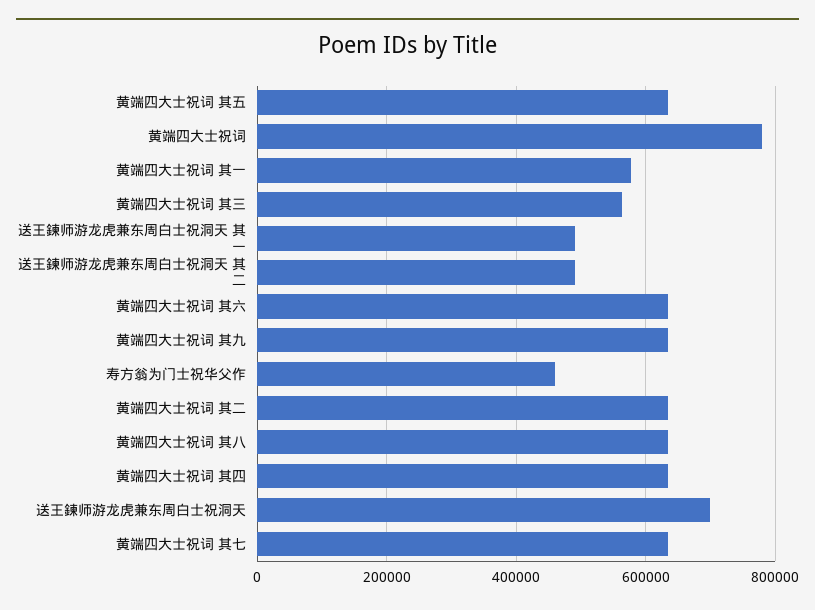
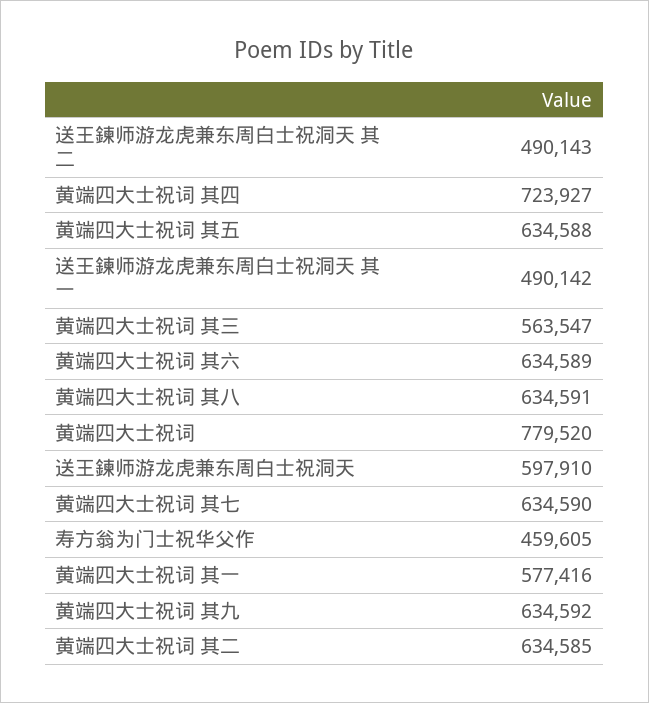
黄端四大士祝词 其四: 640000 -> 723927
送王鍊师游龙虎兼东周白士祝洞天: 700000 -> 597910

